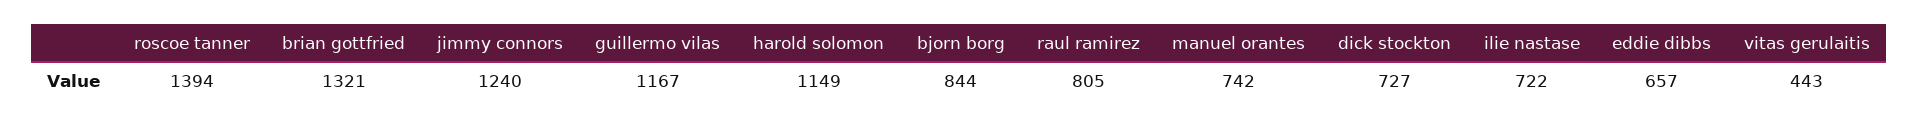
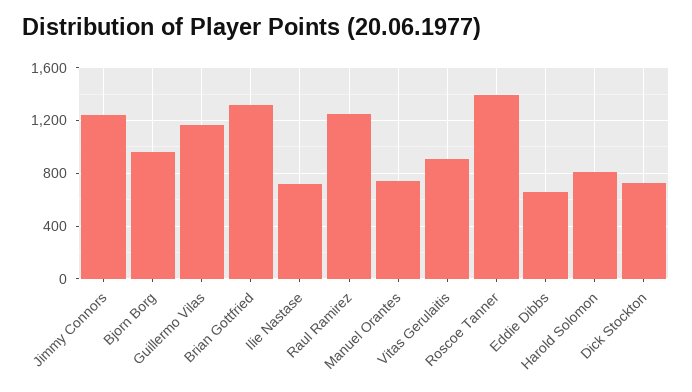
harold solomon: 1149 -> 800
bjorn borg: 844 -> 950
raul ramirez: 805 -> 1250
vitas gerulaitis: 443 -> 900

